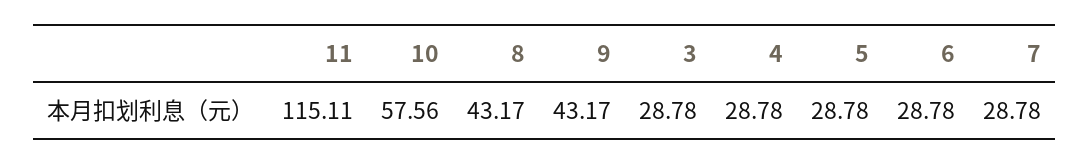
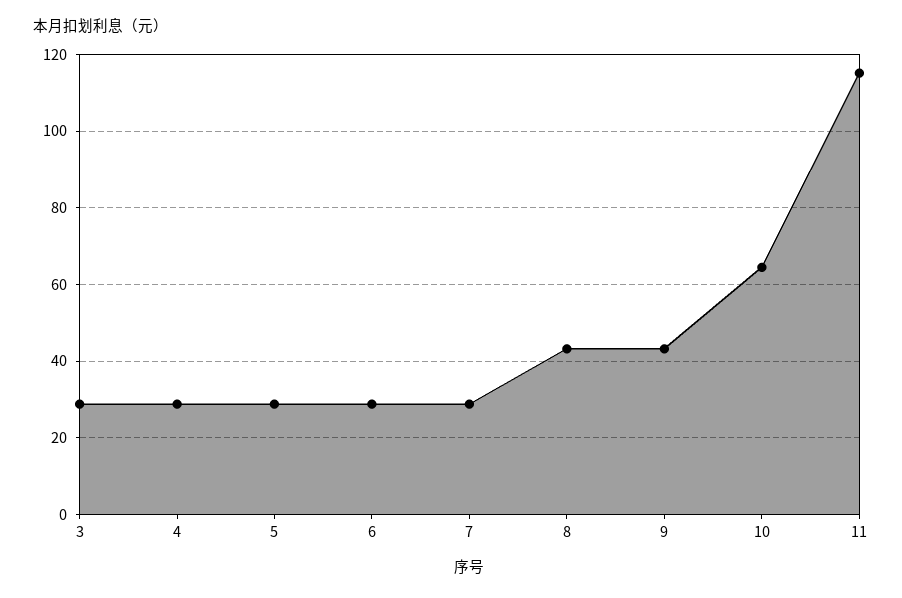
10: 57.56 -> 64

